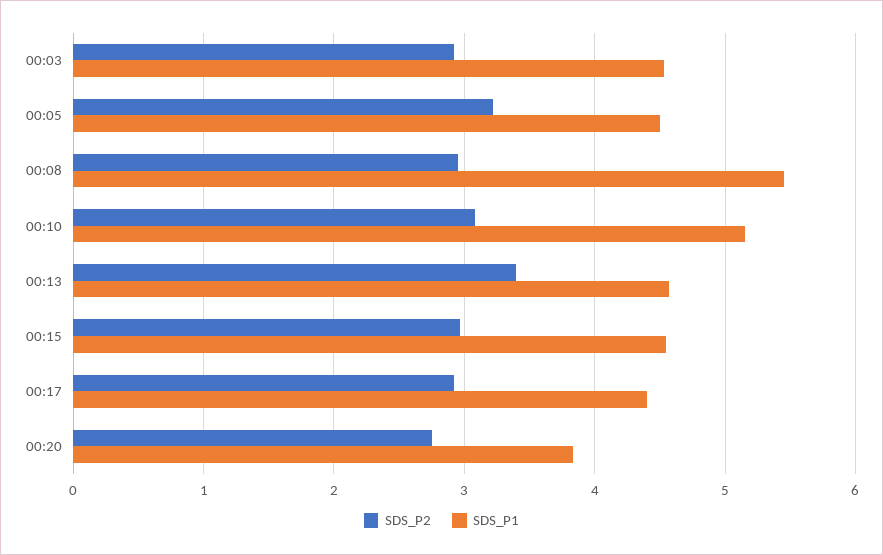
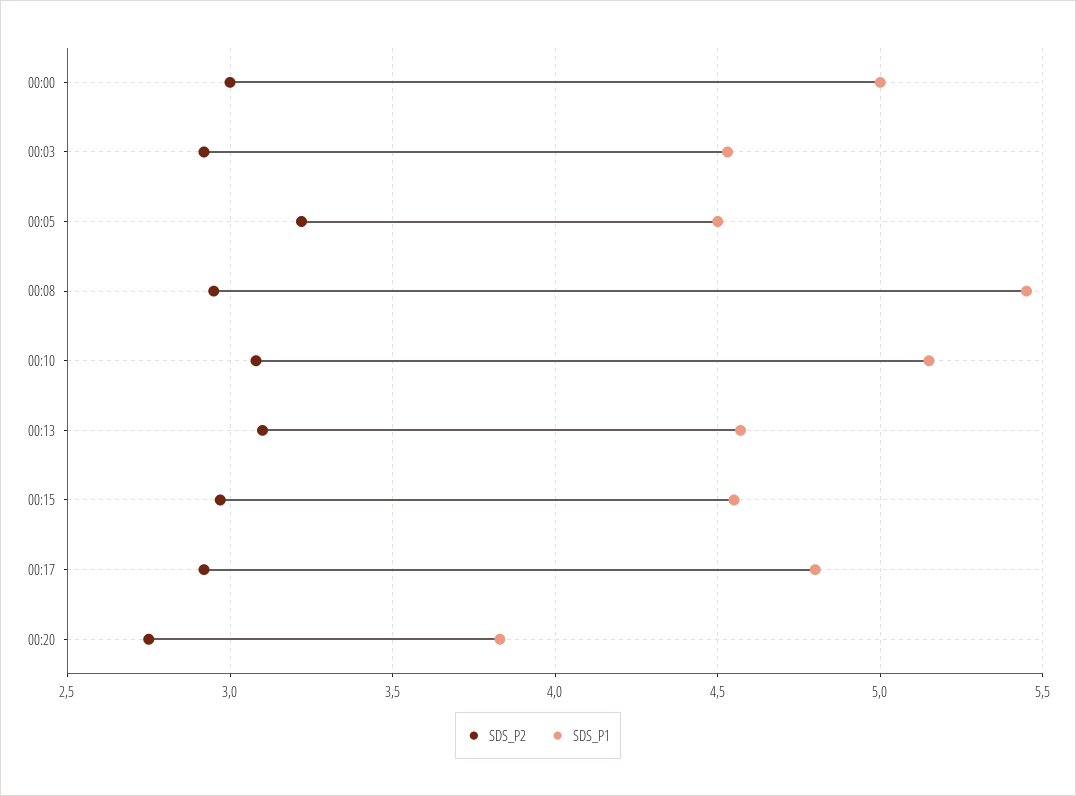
SDS_P2, 00:13: 3.4 -> 3.1
SDS_P1, 00:17: 4.4 -> 4.8
SDS_P2, 00:00: none -> 3
SDS_P1, 00:00: none -> 5

